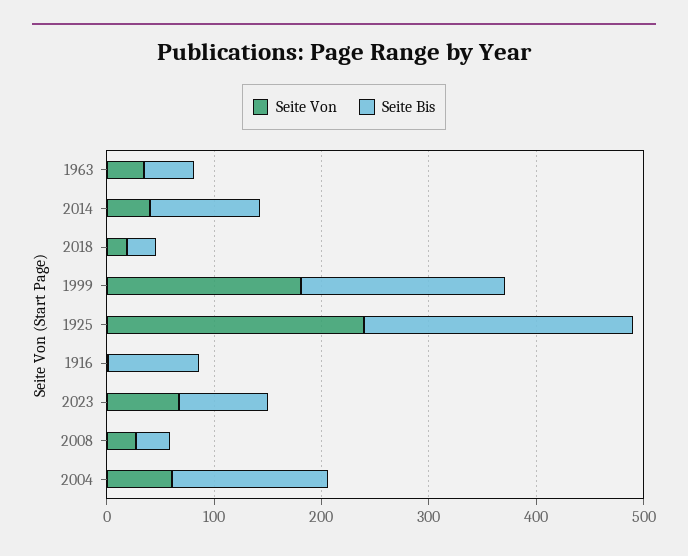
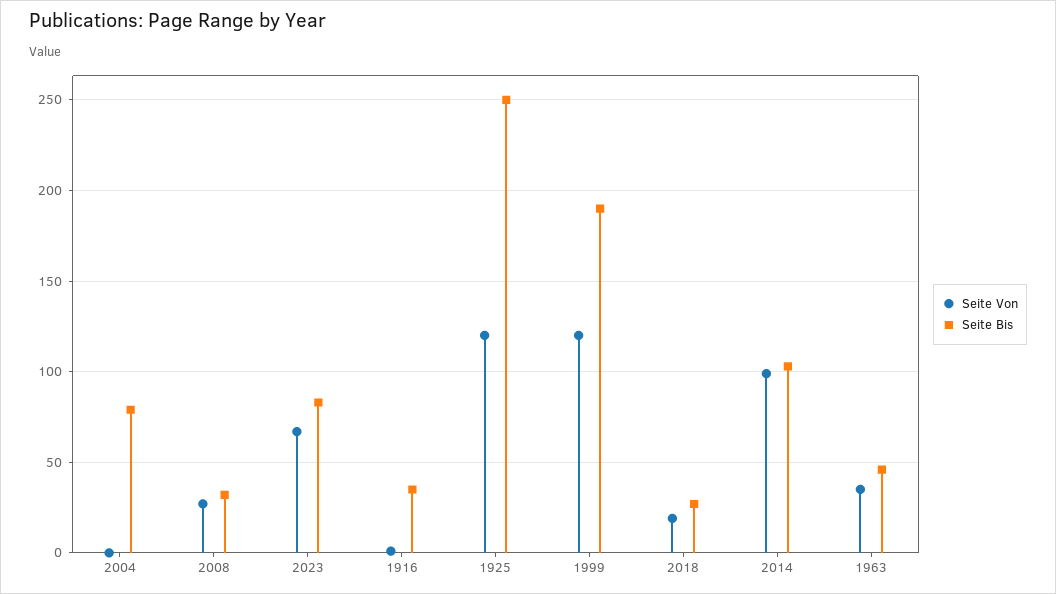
Seite Von, 2014: 40 -> 100
Seite Von, 1999: 180 -> 120
Seite Von, 1925: 240 -> 120
Seite Bis, 1916: 80 -> 35
Seite Von, 2004: 60 -> 0
Seite Bis, 2004: 140 -> 80

